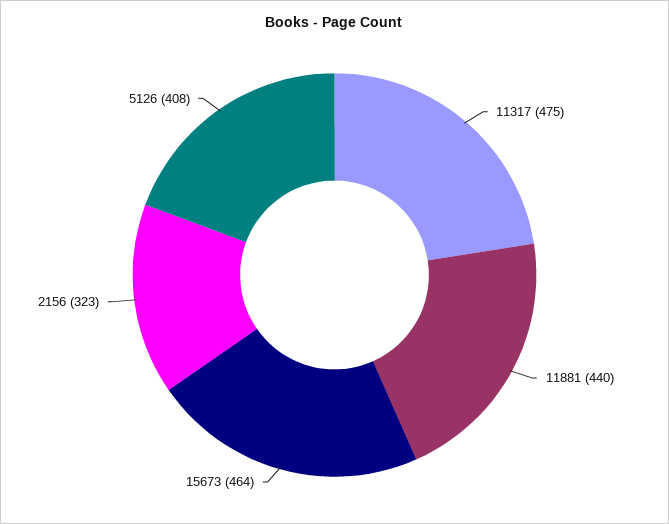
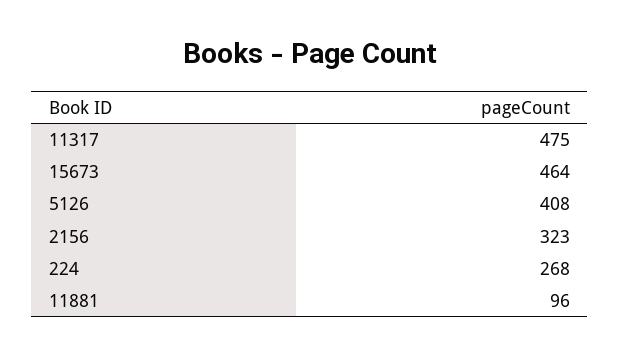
11881: 440 -> 96
224: none -> 268

